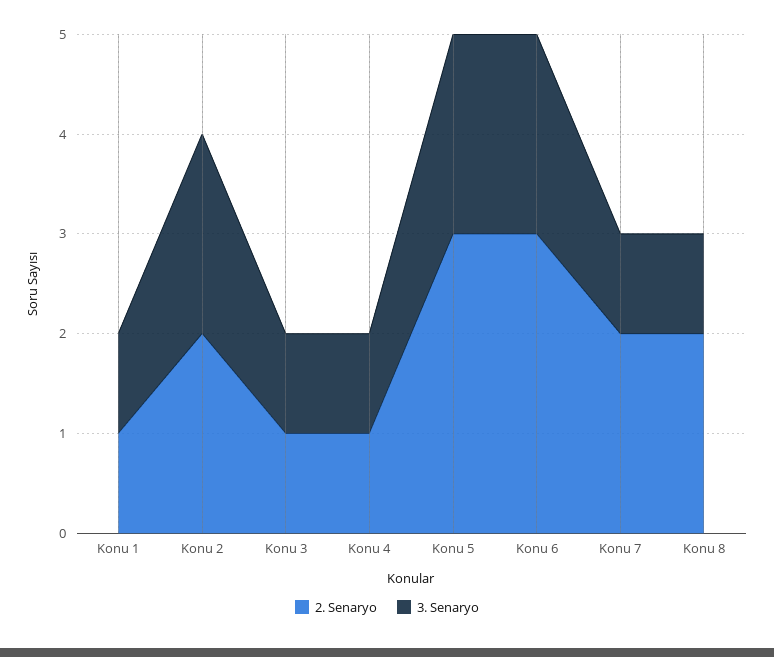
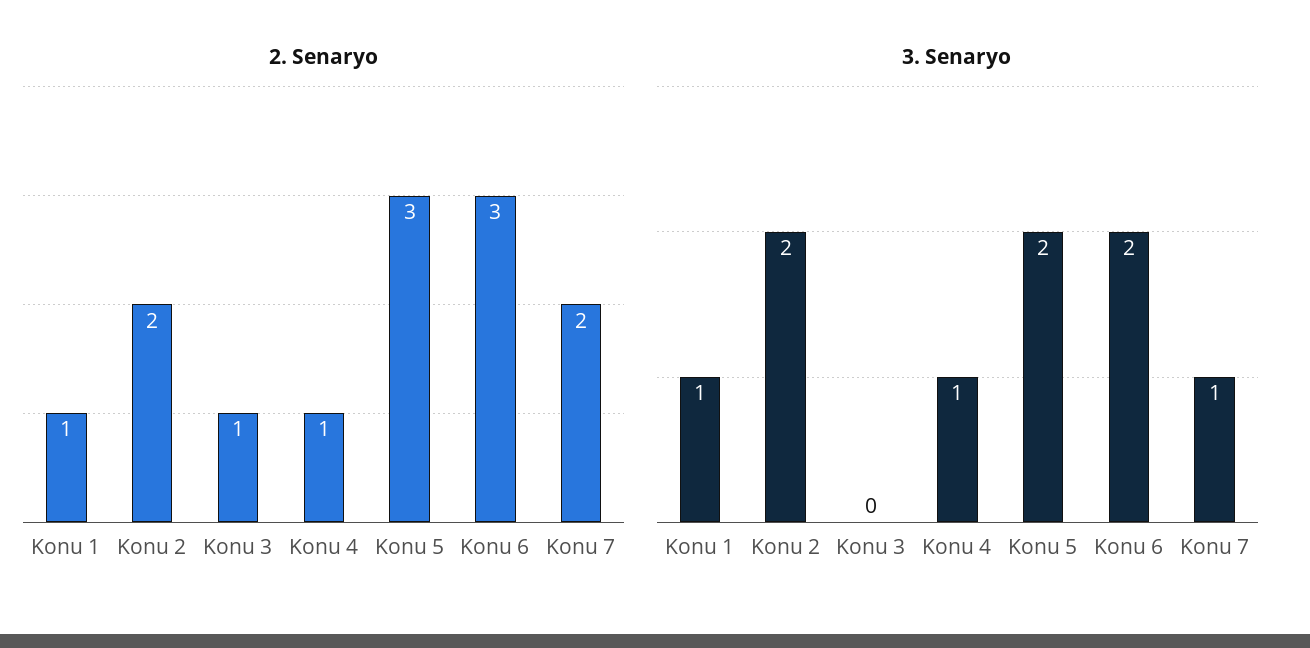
3. Senaryo, Konu 3: 1 -> 0
2. Senaryo, Konu 8: 2 -> none
3. Senaryo, Konu 8: 1 -> none

